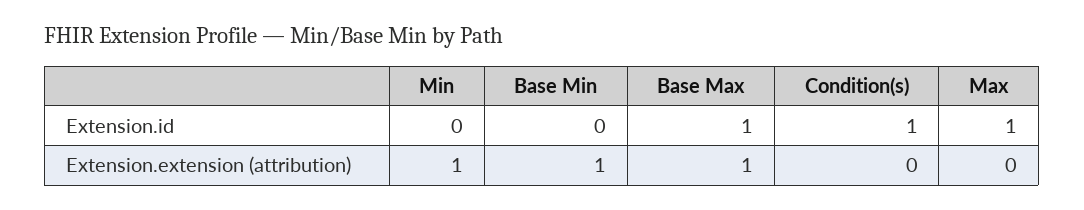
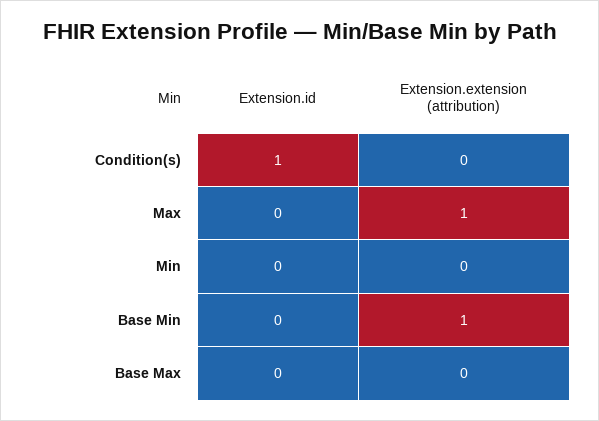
Base Max, Extension.id: 1 -> 0
Max, Extension.id: 1 -> 0
Min, Extension.extension (attribution): 1 -> 0
Base Max, Extension.extension (attribution): 1 -> 0
Max, Extension.extension (attribution): 0 -> 1

